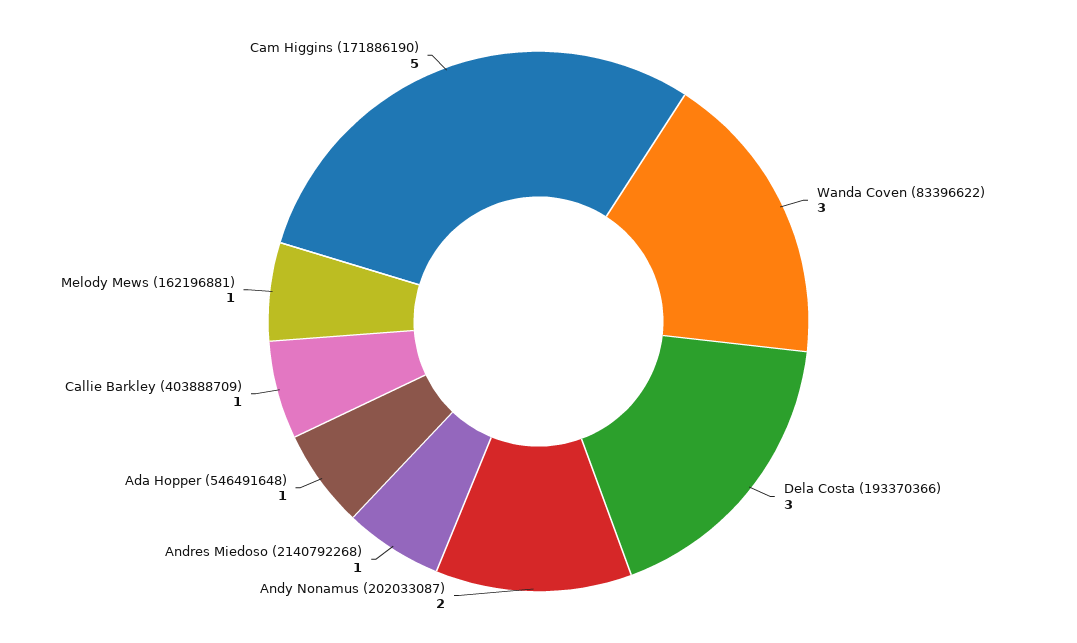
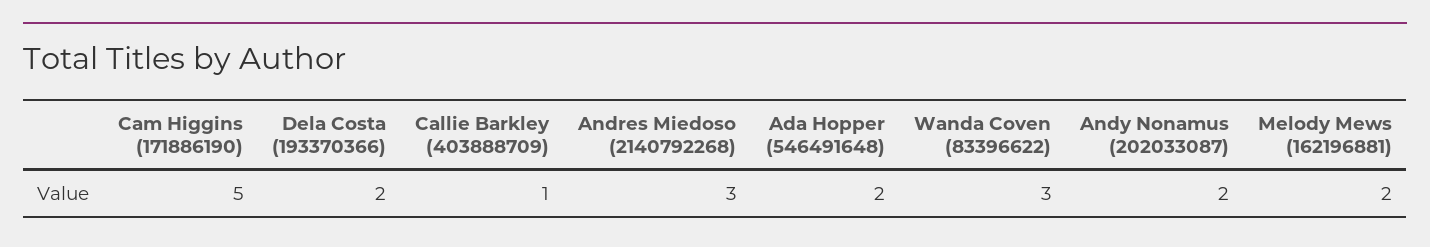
Dela Costa (193370366): 3 -> 2
Andres Miedoso (2140792268): 1 -> 3
Ada Hopper (546491648): 1 -> 2
Melody Mews (162196881): 1 -> 2

